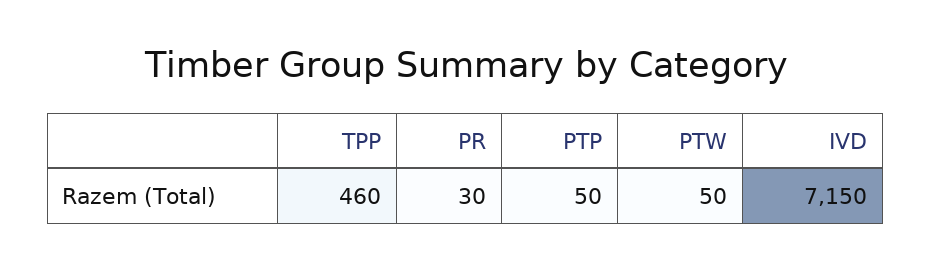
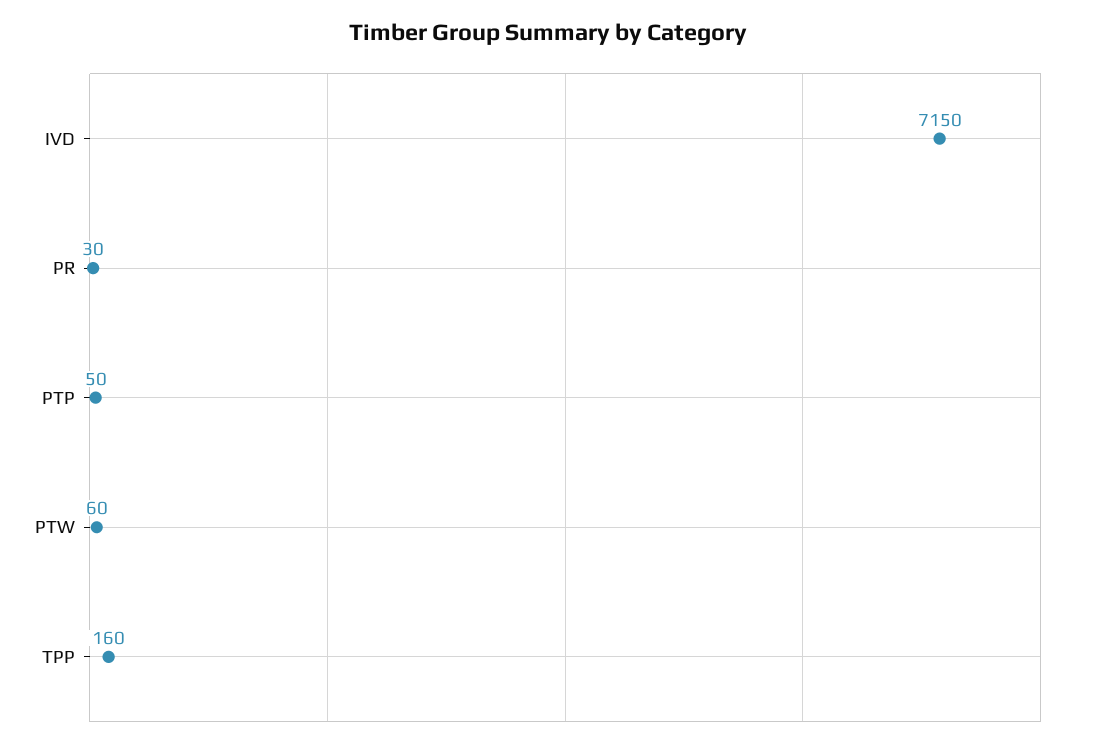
TPP: 460 -> 160
PTW: 50 -> 60

